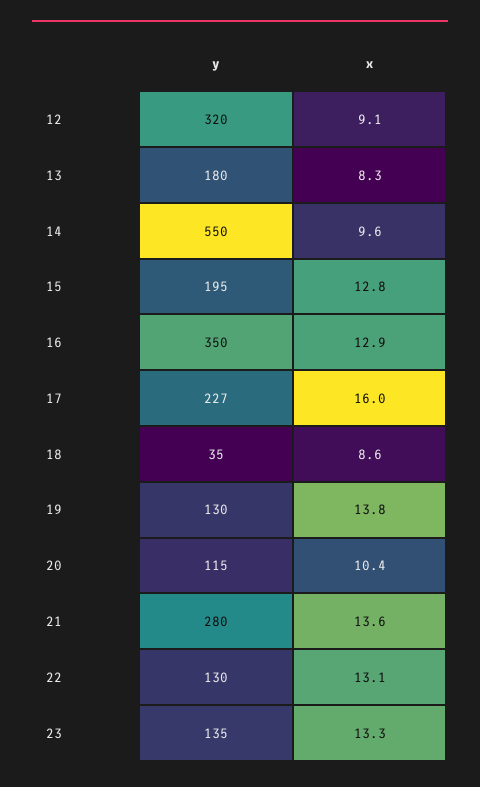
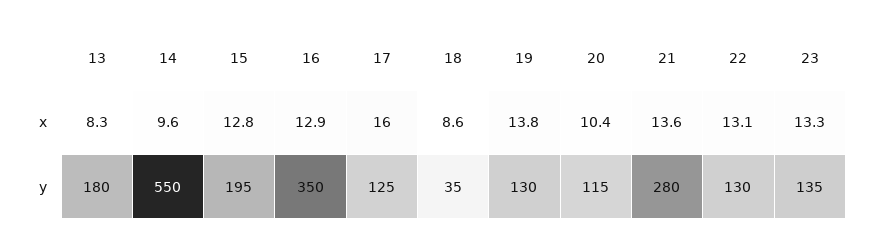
y, 12: 320 -> none
x, 12: 9.1 -> none
y, 17: 227 -> 125

